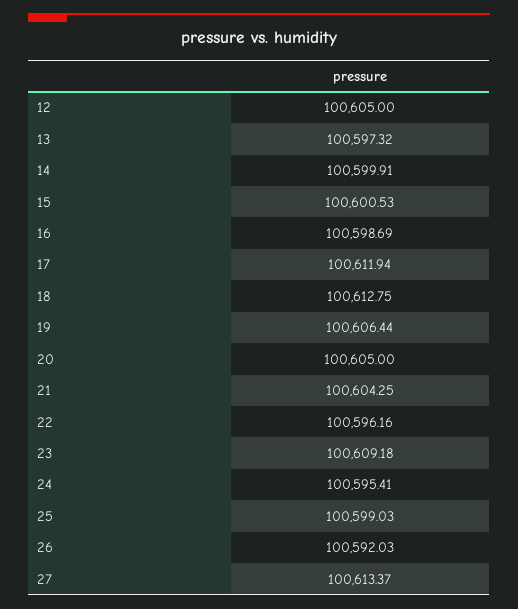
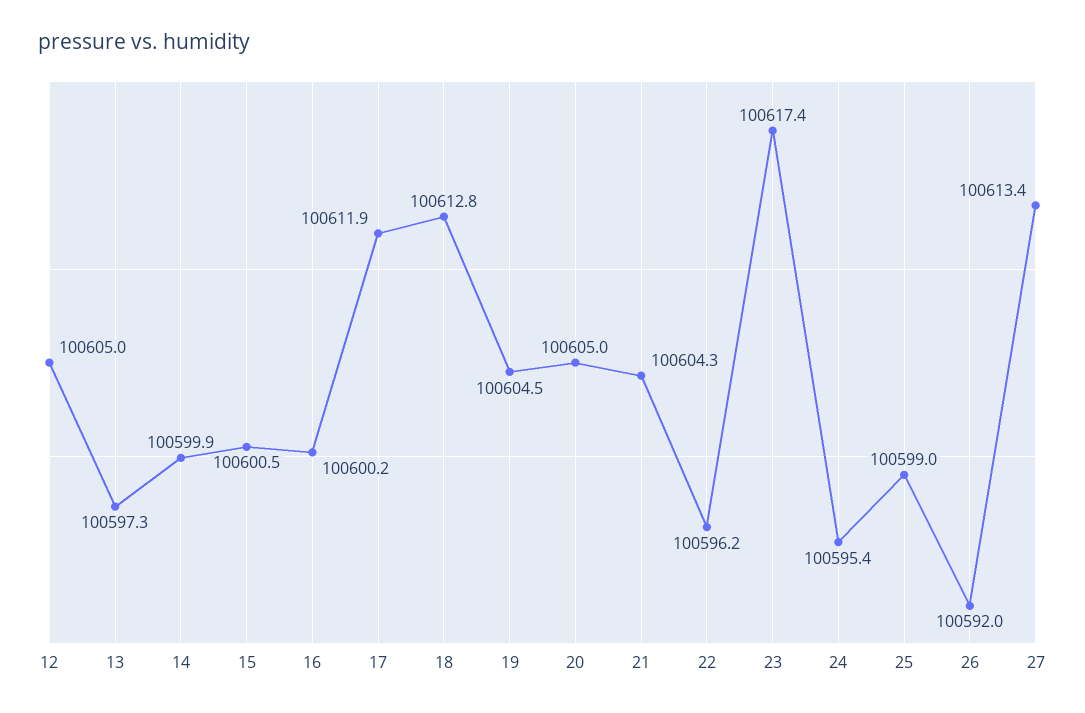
16: 100598.69 -> 100600.2
19: 100606.44 -> 100604.5
23: 100609.18 -> 100617.4

